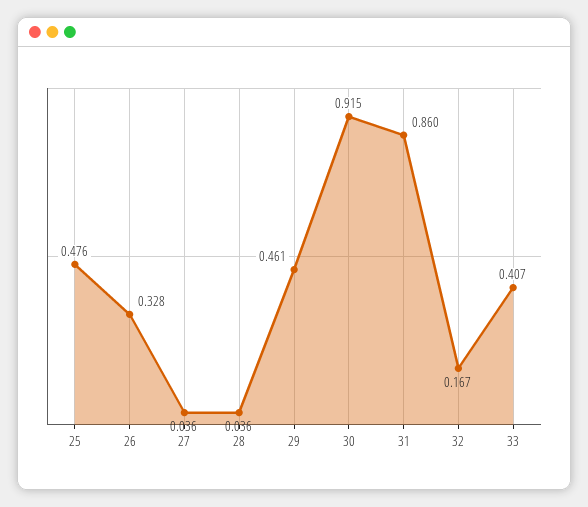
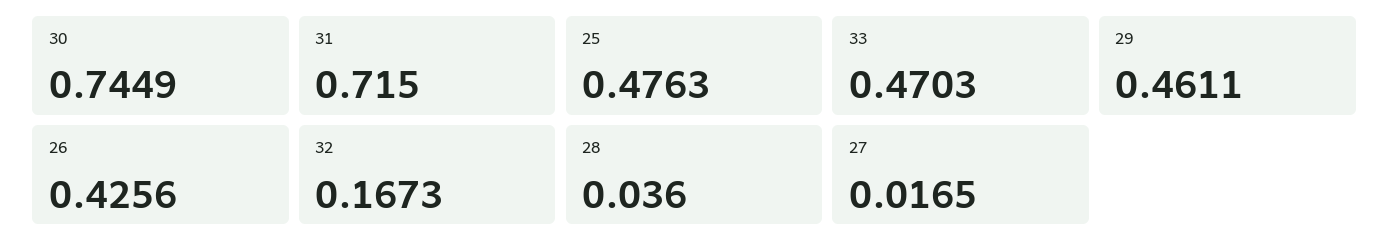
26: 0.328 -> 0.4256
27: 0.036 -> 0.0165
30: 0.915 -> 0.7449
31: 0.86 -> 0.715
33: 0.407 -> 0.4703

